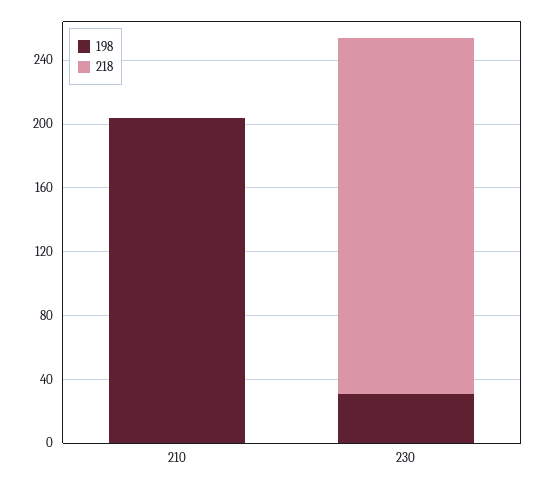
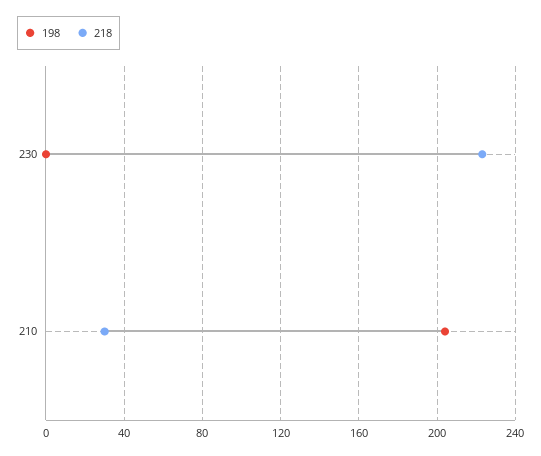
218, 210: 0 -> 30
198, 230: 30 -> 0

